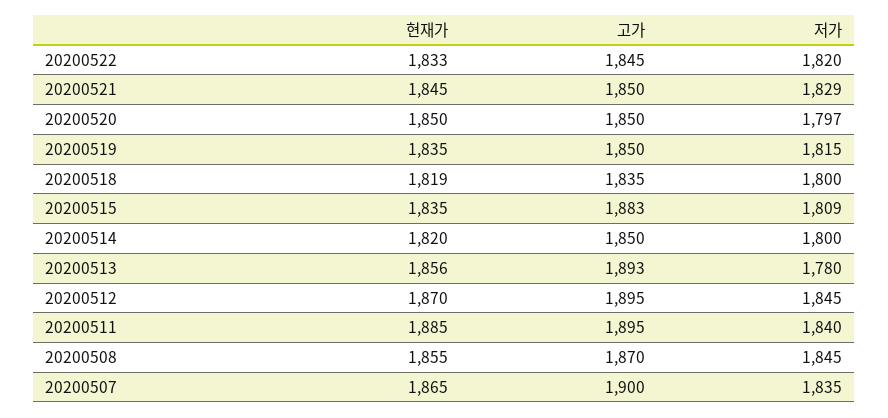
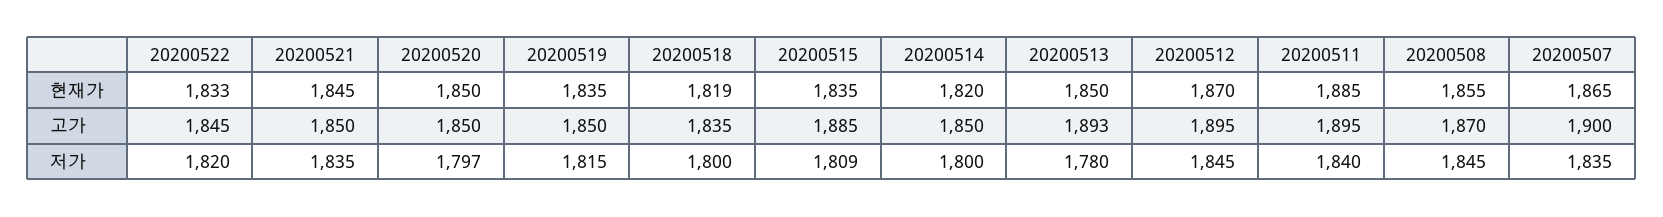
저가, 20200521: 1829 -> 1835
고가, 20200515: 1883 -> 1885
현재가, 20200513: 1856 -> 1850

